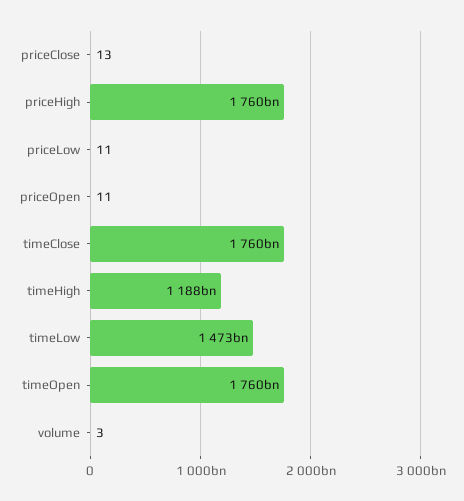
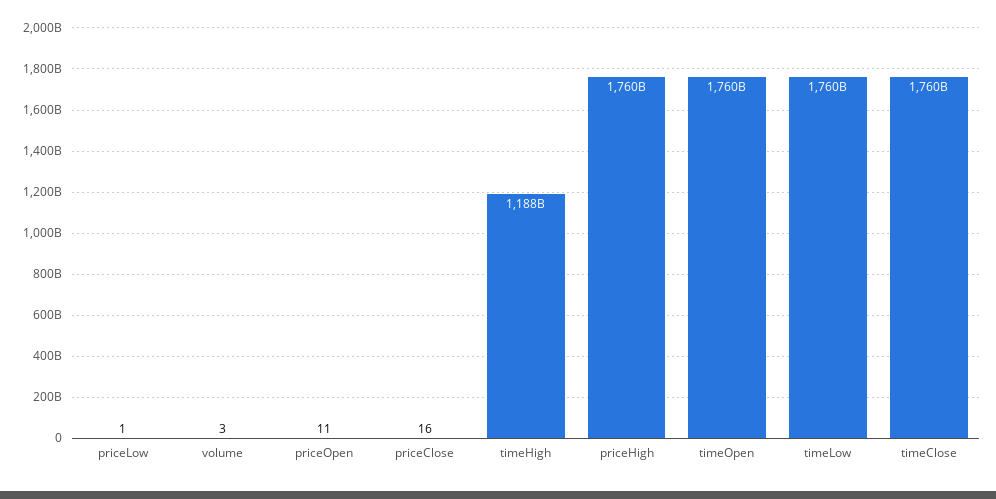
priceClose: 13 -> 16
priceLow: 11 -> 1
timeLow: 1473000000000 -> 1760000000000

